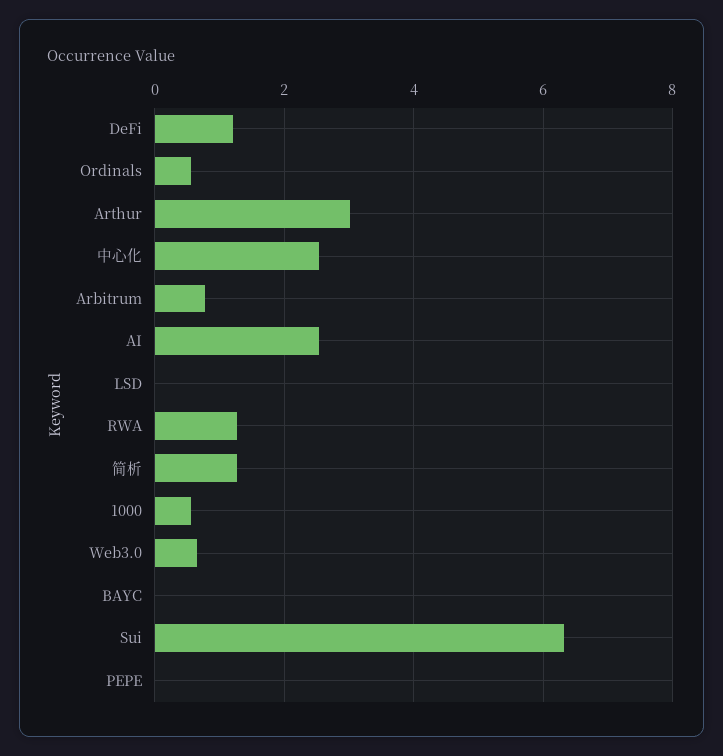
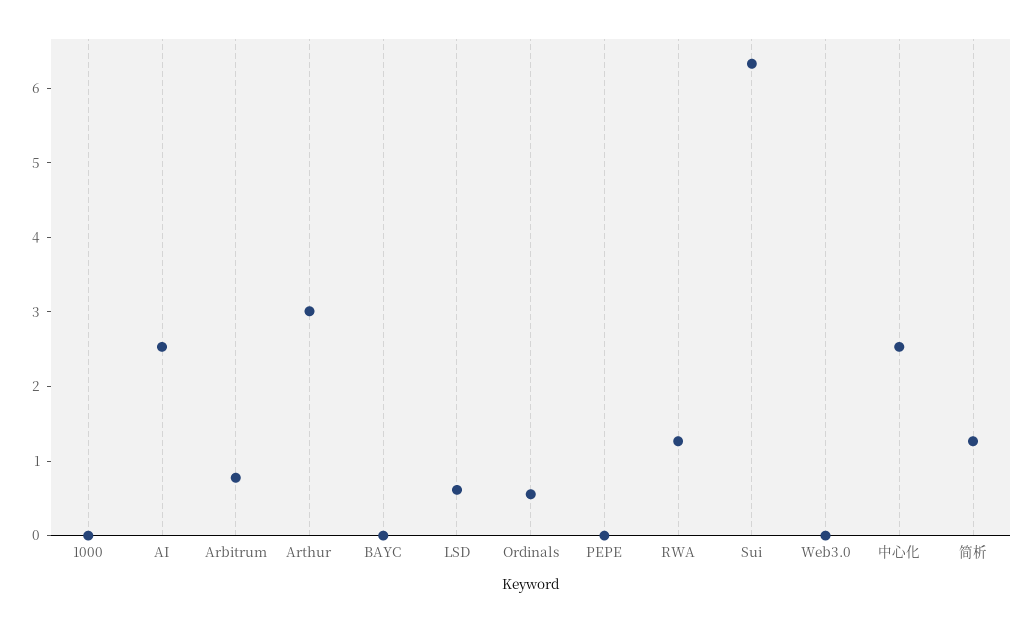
DeFi: 1.2 -> none
LSD: 0 -> 0.6
1000: 0.6 -> 0
Web3.0: 0.6 -> 0

